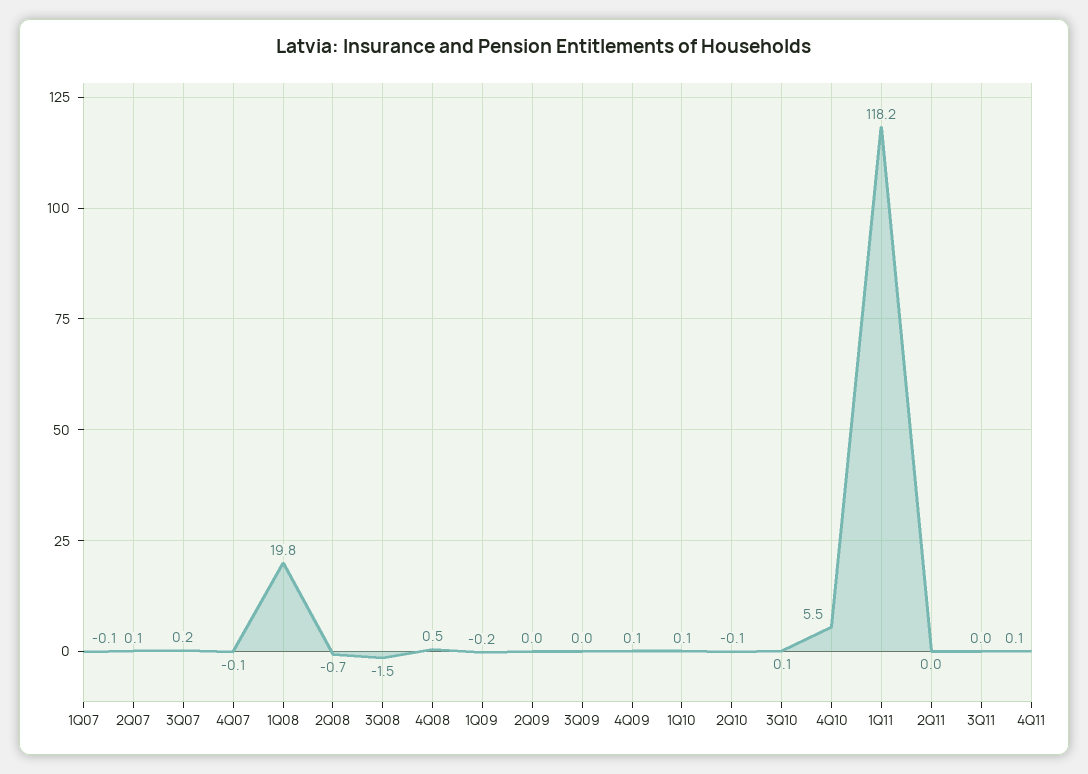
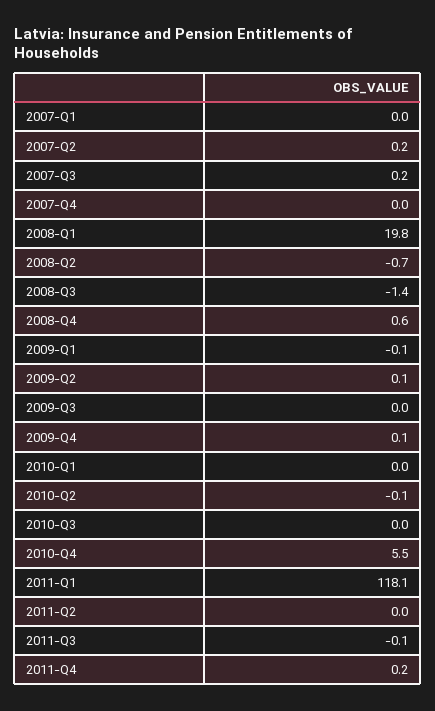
1Q07: -0.1 -> 0
2Q07: 0.1 -> 0.2
4Q07: -0.1 -> 0
3Q08: -1.5 -> -1.4
4Q08: 0.5 -> 0.6
1Q09: -0.2 -> -0.1
2Q09: 0 -> 0.1
1Q10: 0.1 -> 0
3Q10: 0.1 -> 0
1Q11: 118.2 -> 118.1
3Q11: 0 -> -0.1
4Q11: 0.1 -> 0.2

